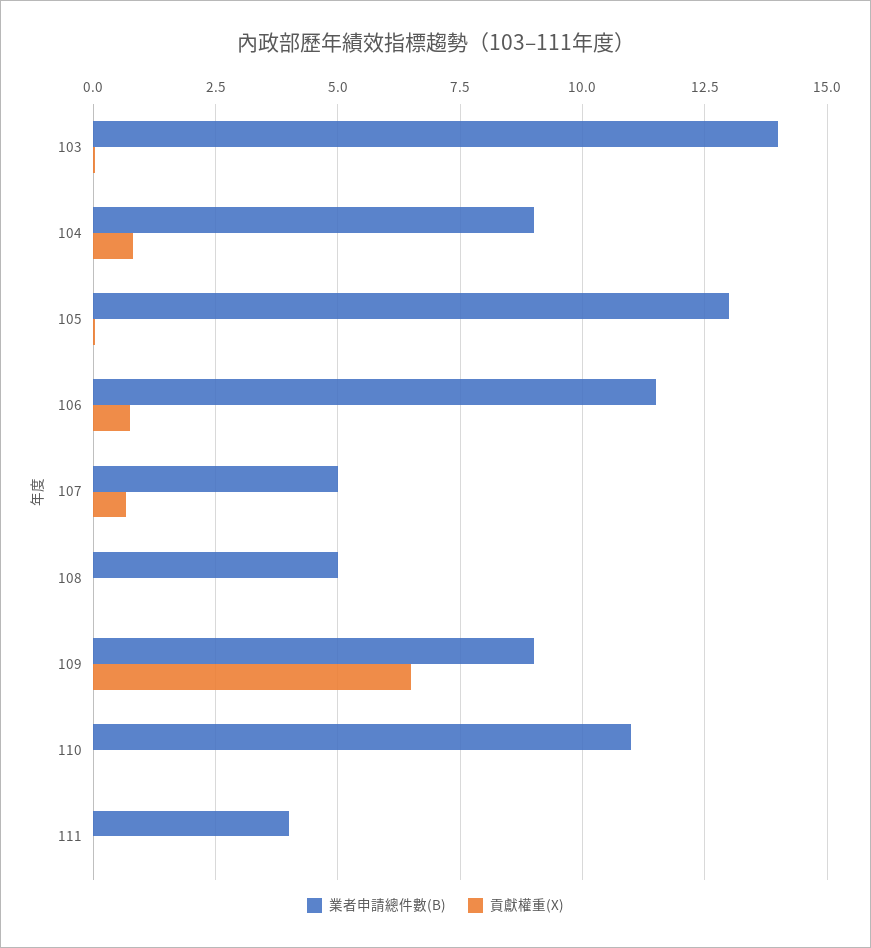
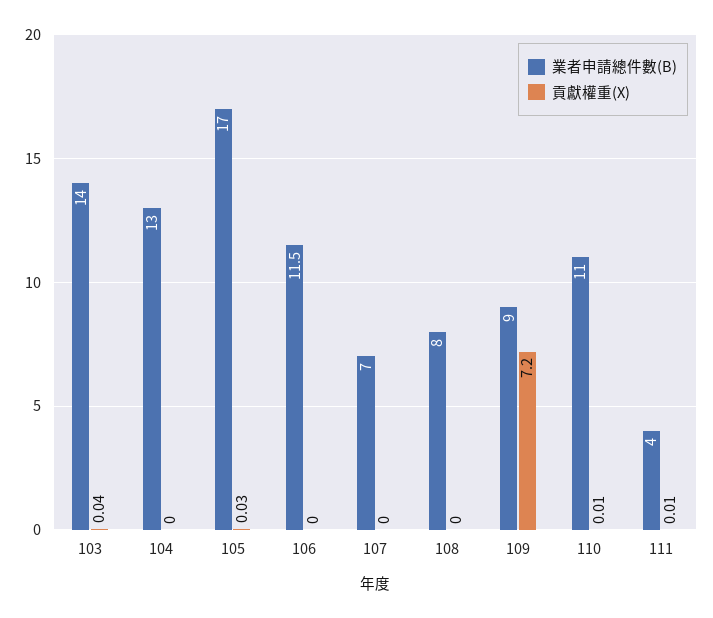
業者申請總件數(B), 104: 9 -> 13
貢獻權重(X), 104: 0.75 -> 0
業者申請總件數(B), 105: 13 -> 17
貢獻權重(X), 106: 0.75 -> 0
業者申請總件數(B), 107: 5 -> 7
貢獻權重(X), 107: 0.75 -> 0
業者申請總件數(B), 108: 5 -> 8
貢獻權重(X), 109: 6.5 -> 7.2

